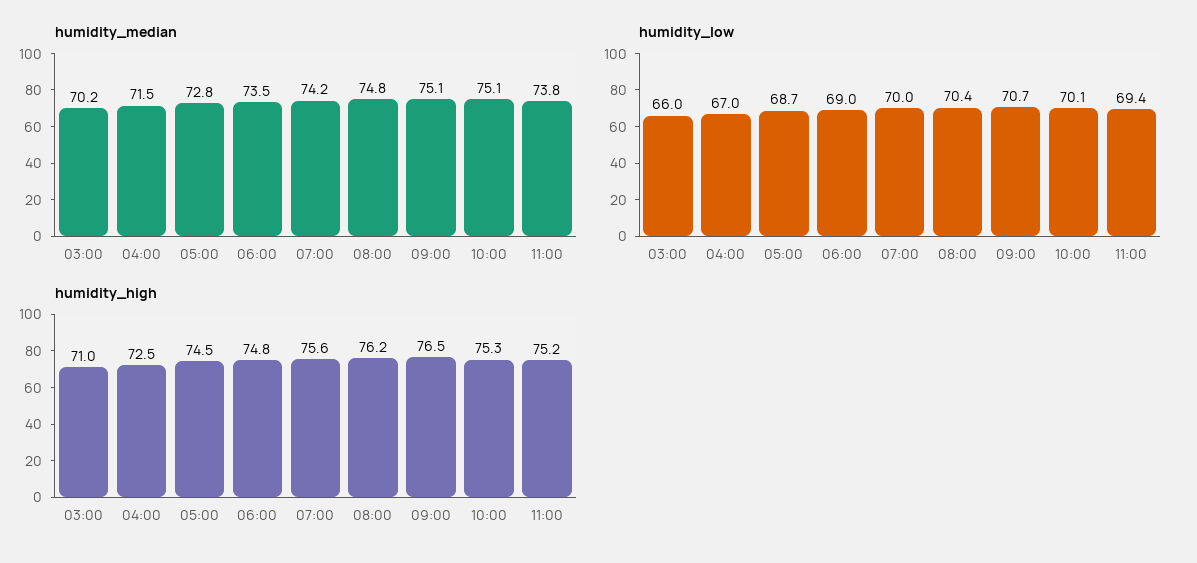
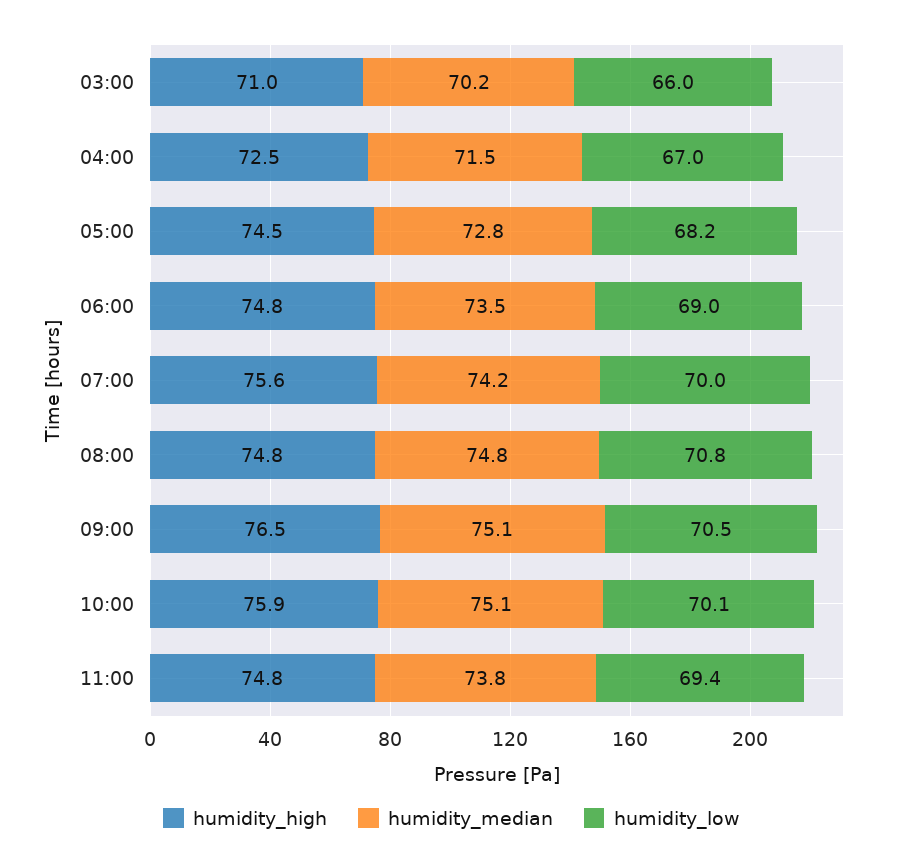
humidity_low, 05:00: 68.7 -> 68.2
humidity_low, 08:00: 70.4 -> 70.8
humidity_low, 09:00: 70.7 -> 70.5
humidity_high, 08:00: 76.2 -> 74.8
humidity_high, 10:00: 75.3 -> 75.9
humidity_high, 11:00: 75.2 -> 74.8

